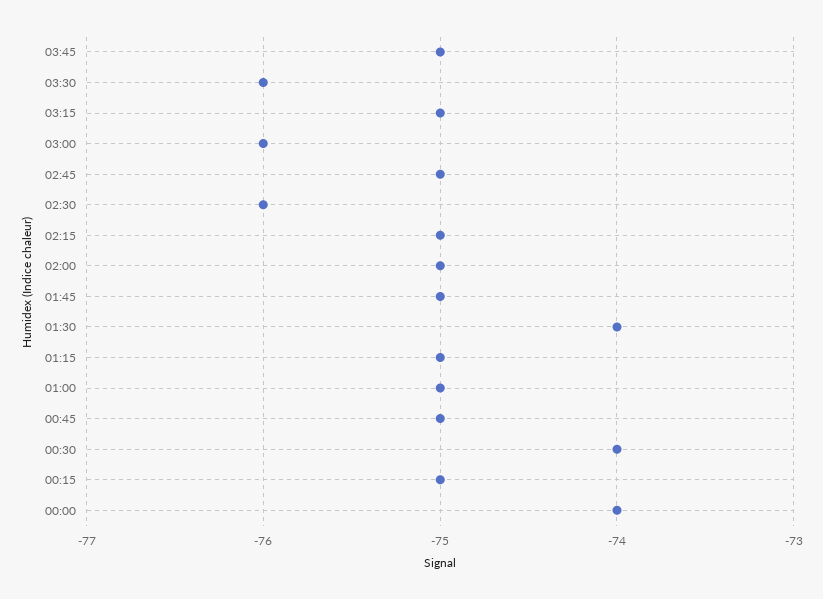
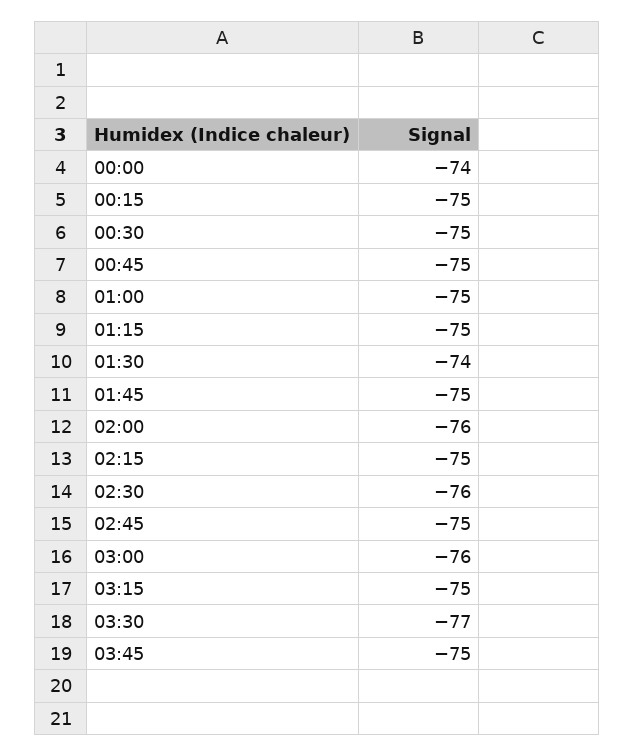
03:30: -76 -> -77
02:00: -75 -> -76
00:30: -74 -> -75

